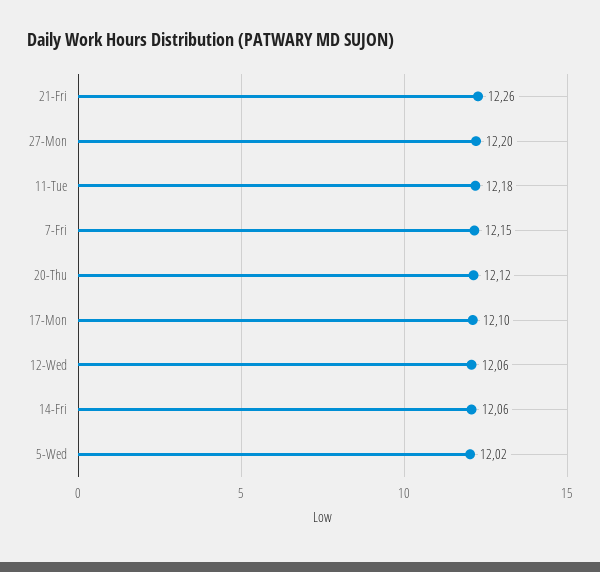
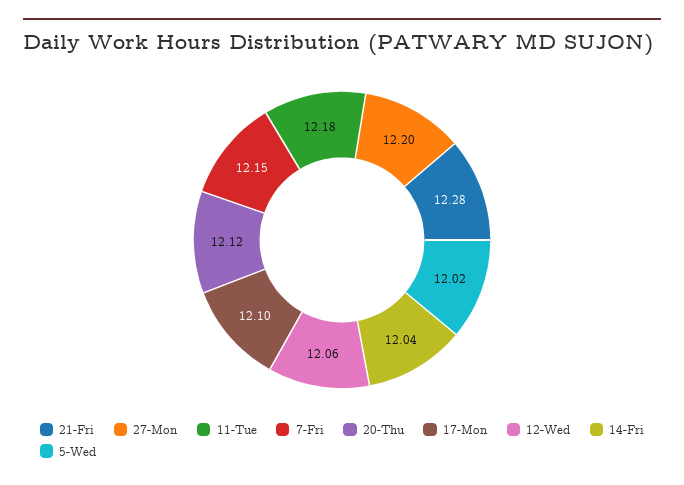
21-Fri: 12.26 -> 12.28
14-Fri: 12.06 -> 12.04

